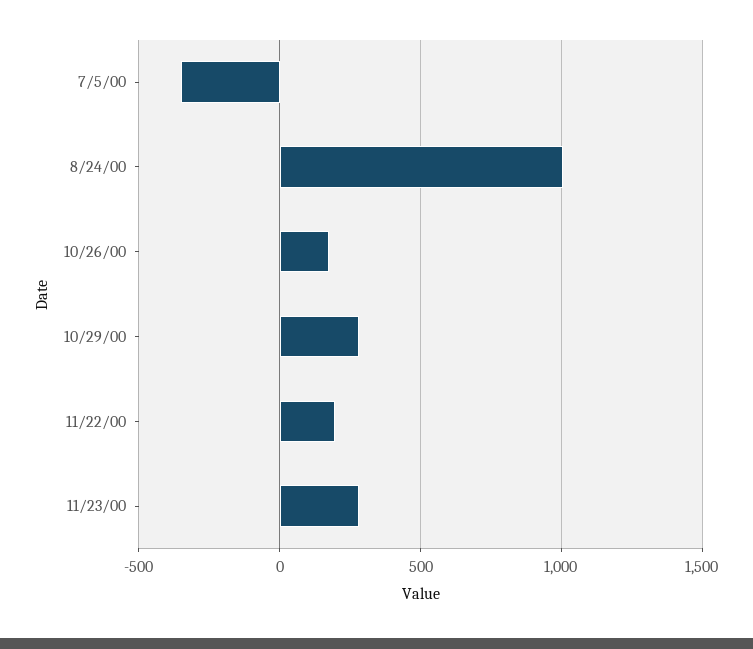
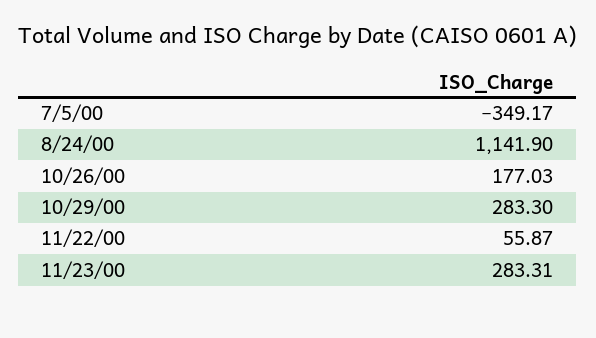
8/24/00: 1000 -> 1141.9
11/22/00: 200 -> 55.87

